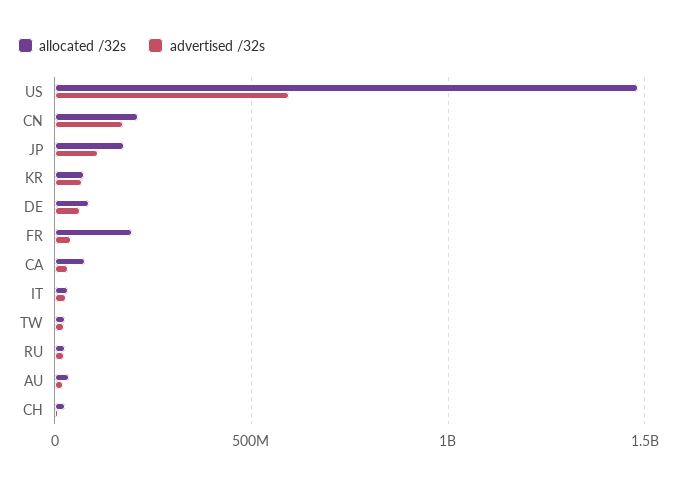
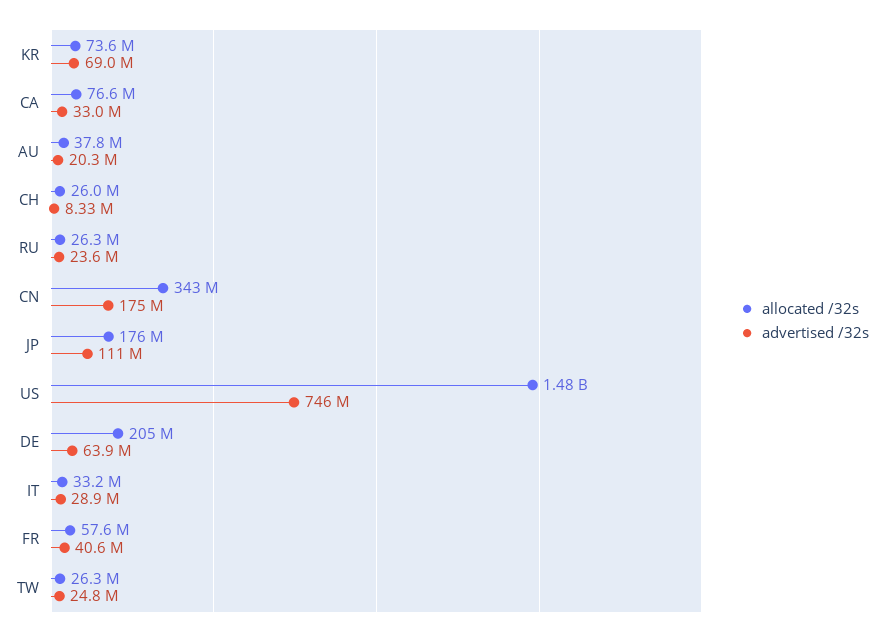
advertised /32s, US: 600000000 -> 746000000
allocated /32s, CN: 200000000 -> 343000000
allocated /32s, DE: 100000000 -> 205000000
allocated /32s, FR: 200000000 -> 57600000

